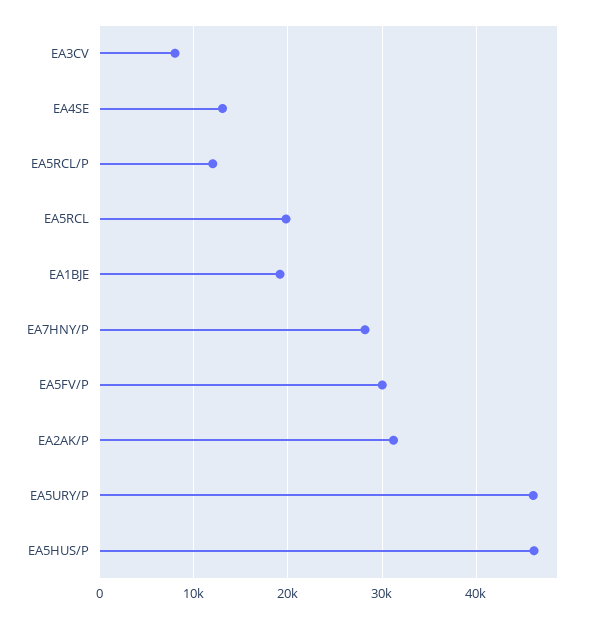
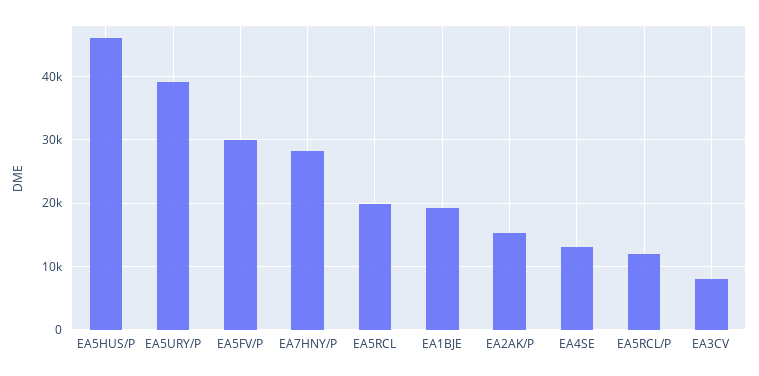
EA2AK/P: 31000 -> 15000
EA5URY/P: 46000 -> 39000

